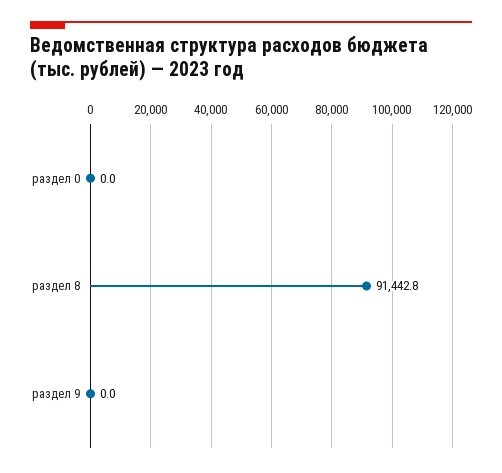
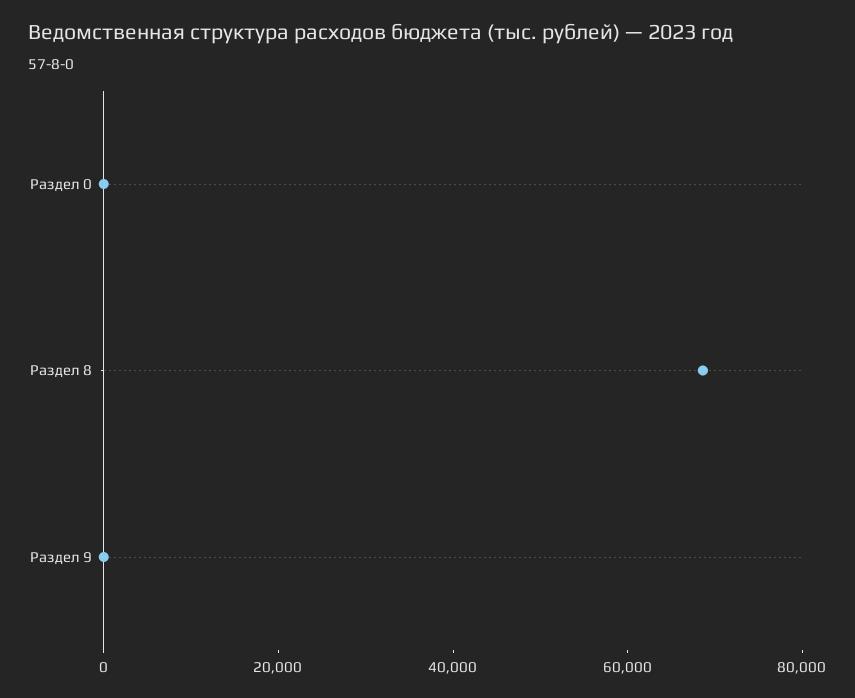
раздел 8: 91442.8 -> 70000

